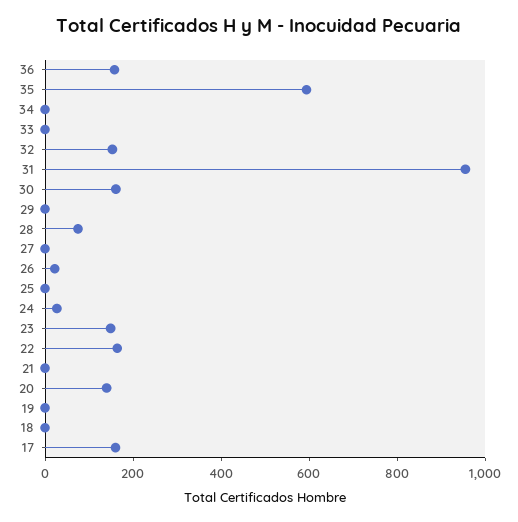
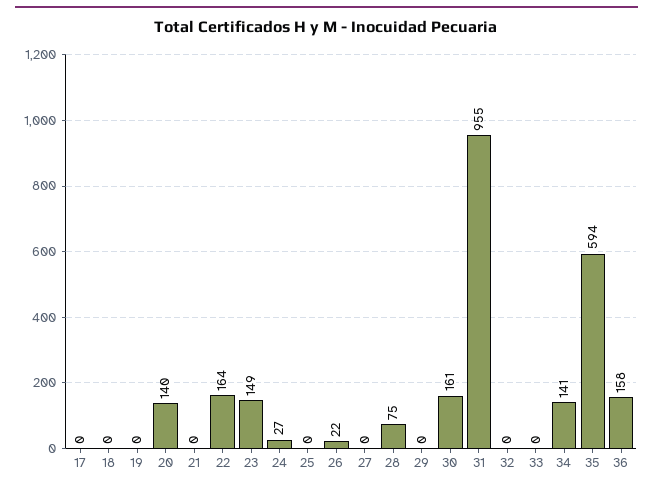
34: 0 -> 141
32: 150 -> 0
17: 150 -> 0

